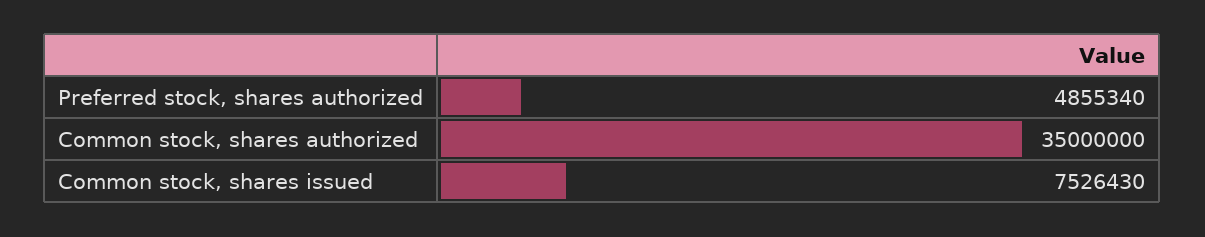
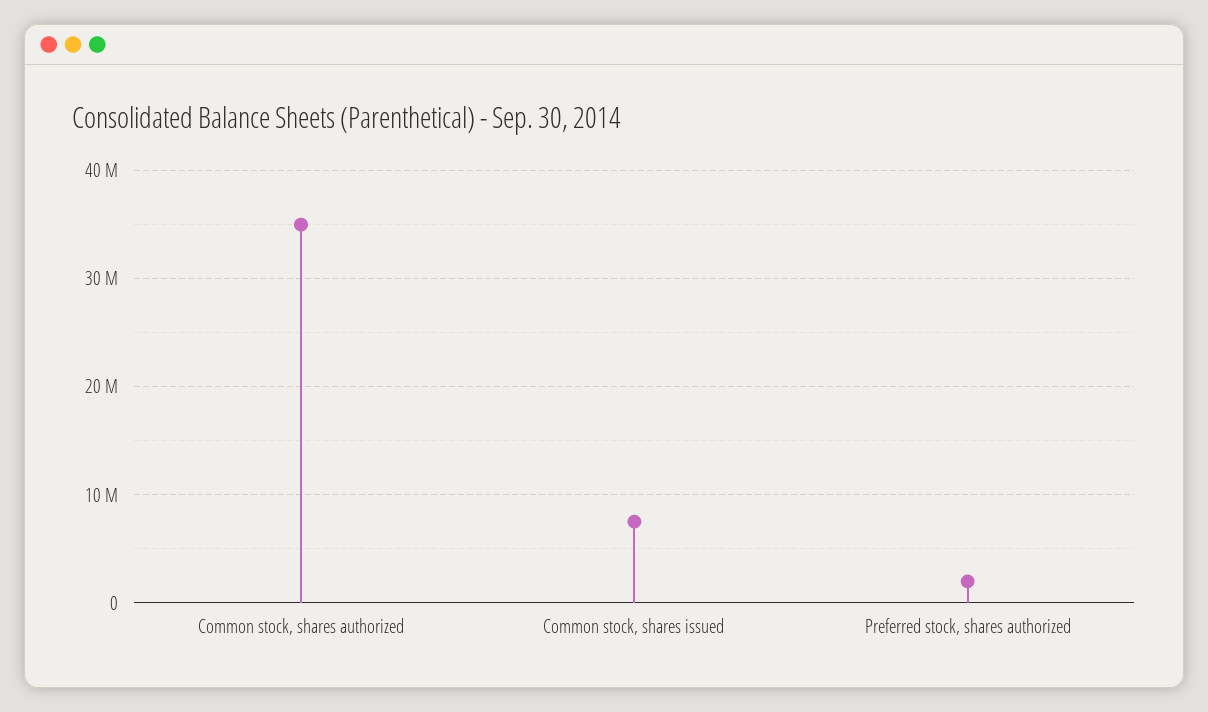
Preferred stock, shares authorized: 4855340 -> 2000000

